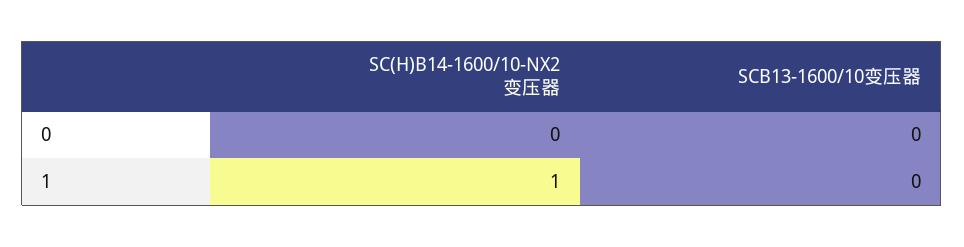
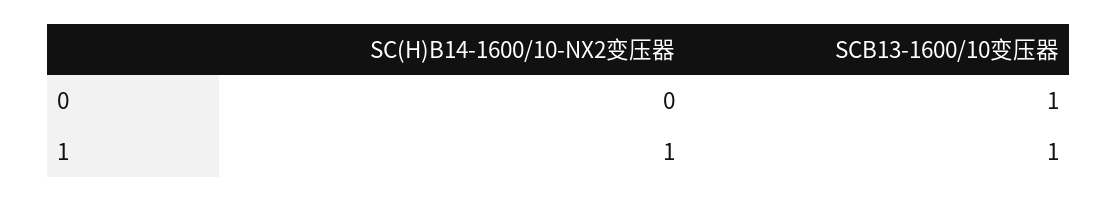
SCB13-1600/10变压器, 0: 0 -> 1
SCB13-1600/10变压器, 1: 0 -> 1

